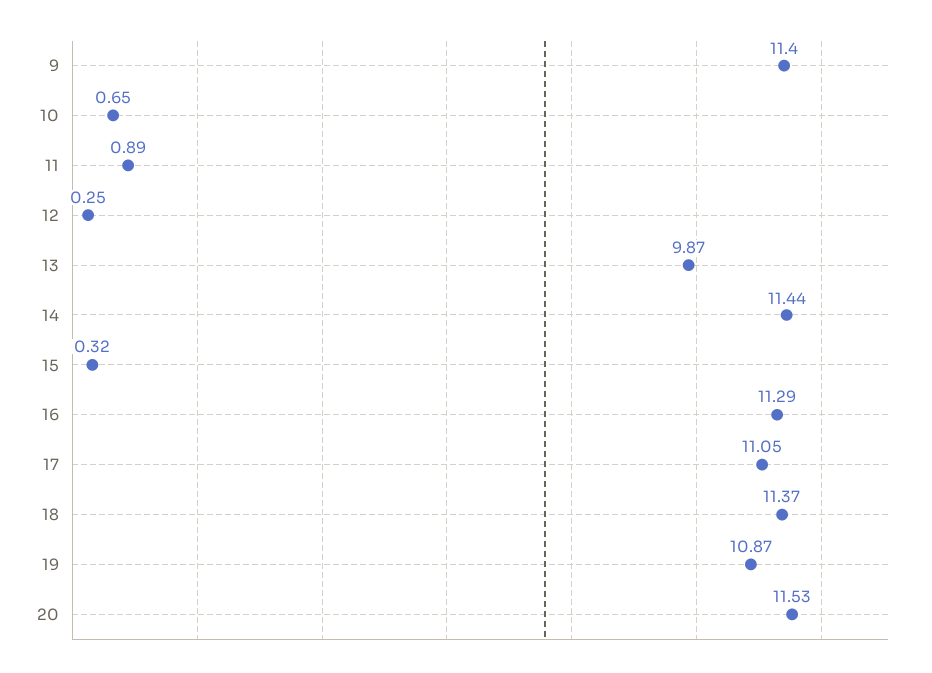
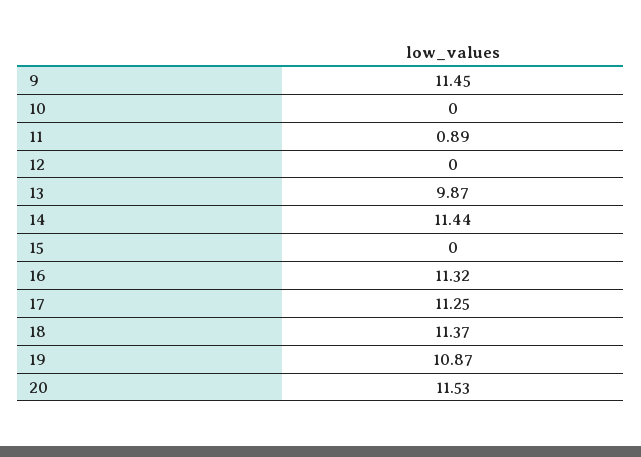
9: 11.4 -> 11.45
10: 0.65 -> 0
12: 0.25 -> 0
15: 0.32 -> 0
16: 11.29 -> 11.32
17: 11.05 -> 11.25

